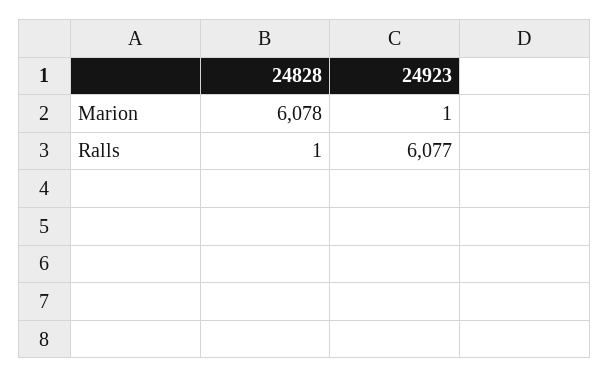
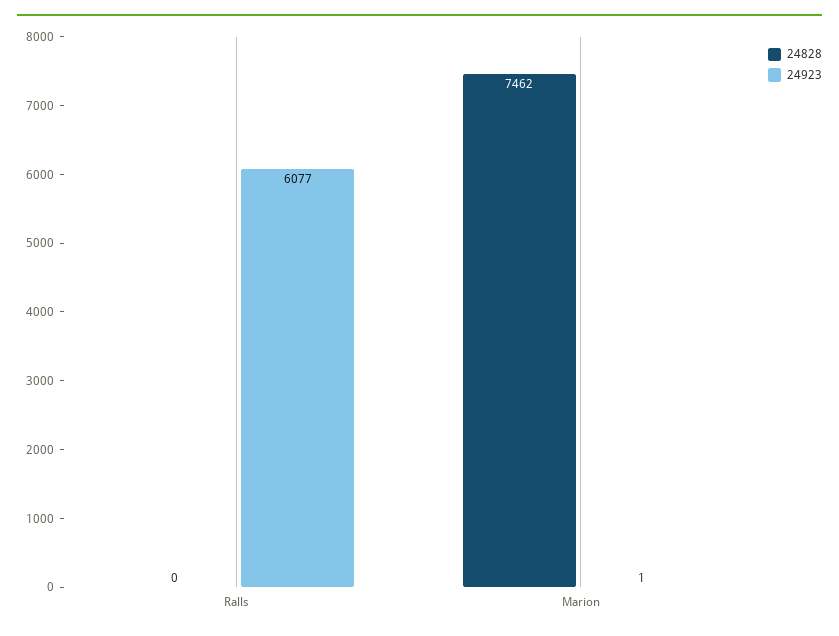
24828, Marion: 6078 -> 7462
24828, Ralls: 1 -> 0

